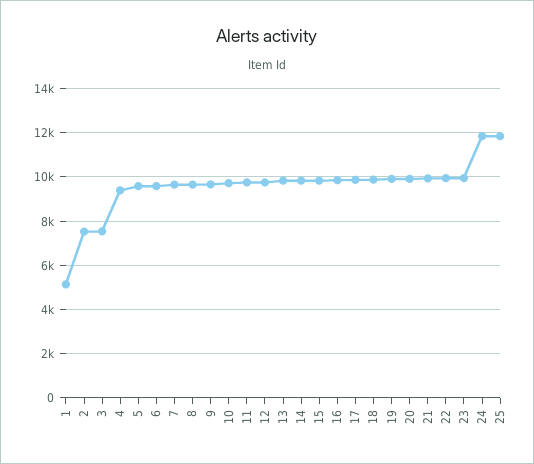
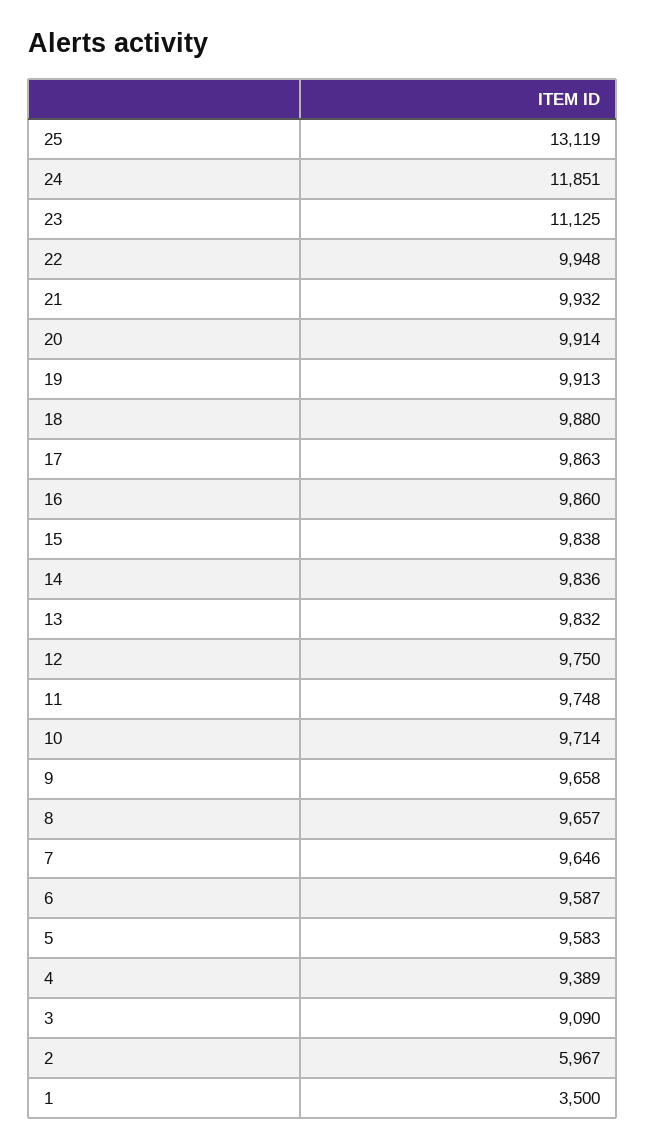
1: 5000 -> 3500
2: 7500 -> 5967
3: 7500 -> 9090
23: 10000 -> 11125
25: 12000 -> 13119

